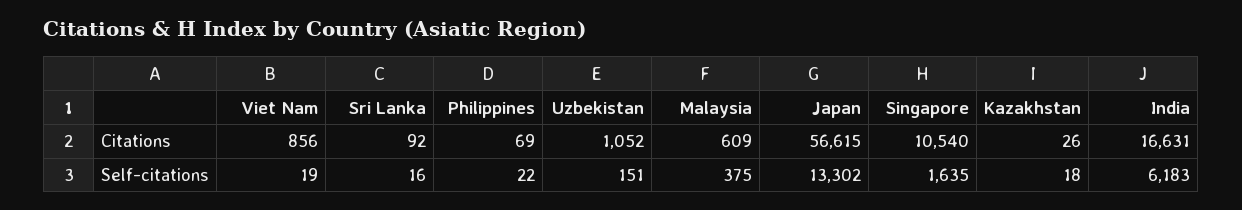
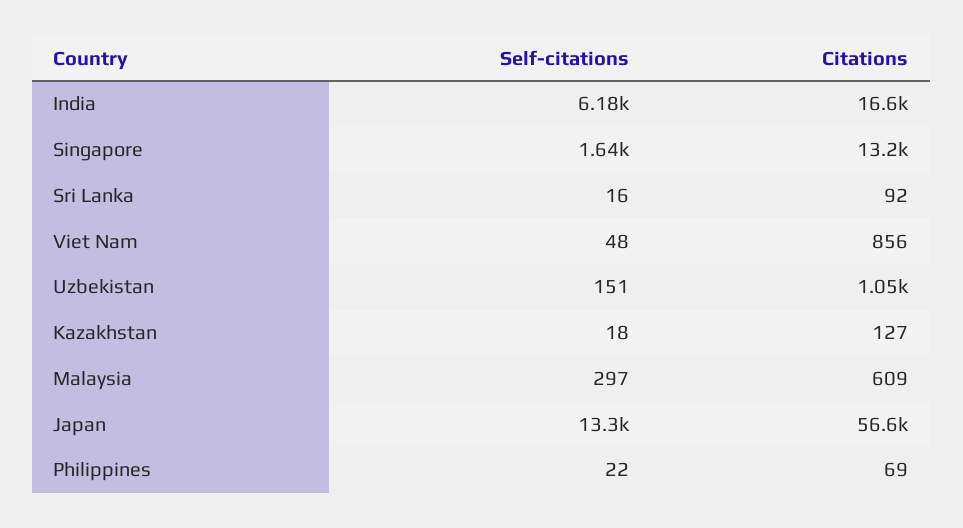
Singapore, Citations: 10540 -> 13200
Kazakhstan, Citations: 26 -> 127
Viet Nam, Self-citations: 19 -> 48
Malaysia, Self-citations: 375 -> 297

